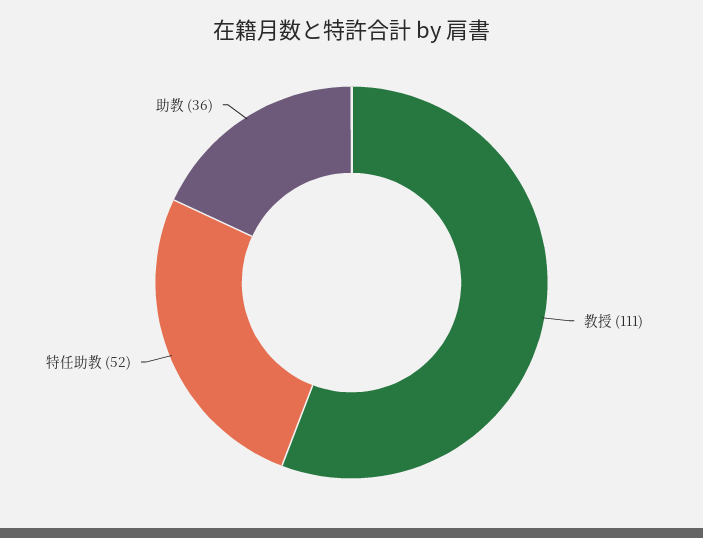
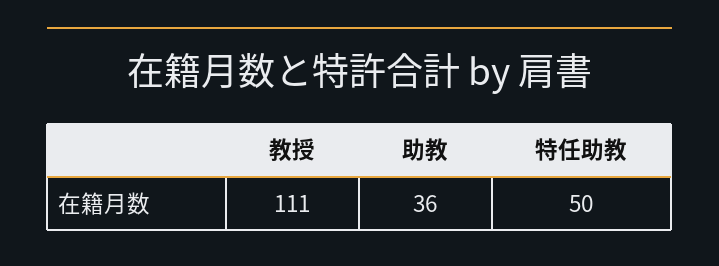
特任助教: 52 -> 50

